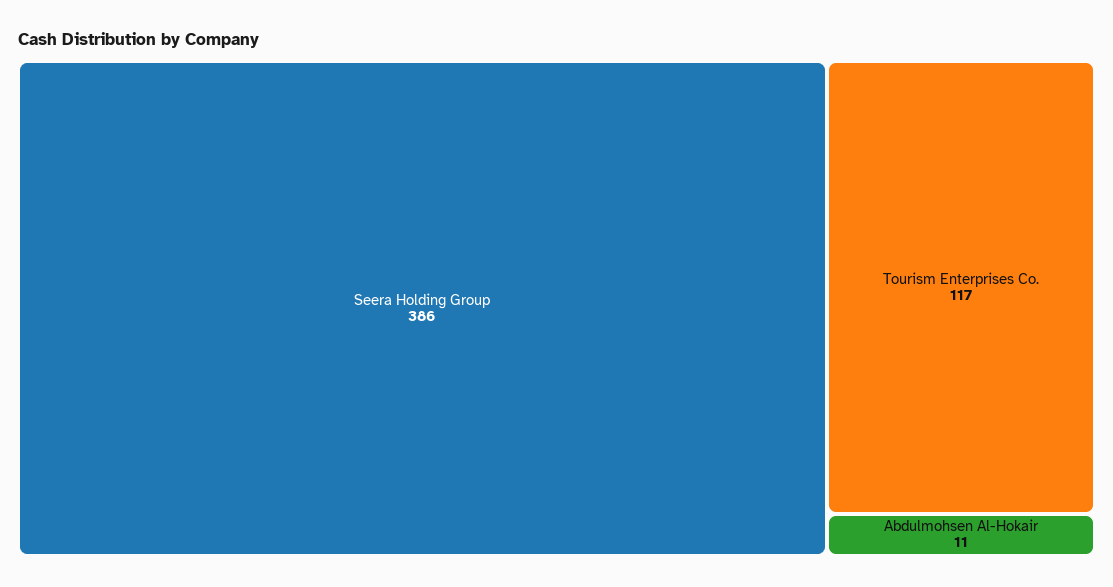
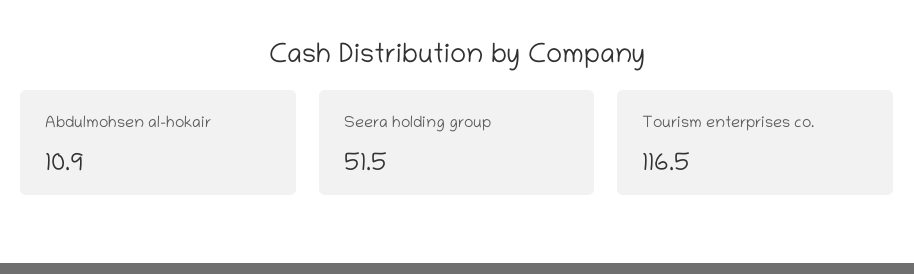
Seera Holding Group: 386 -> 51.5

